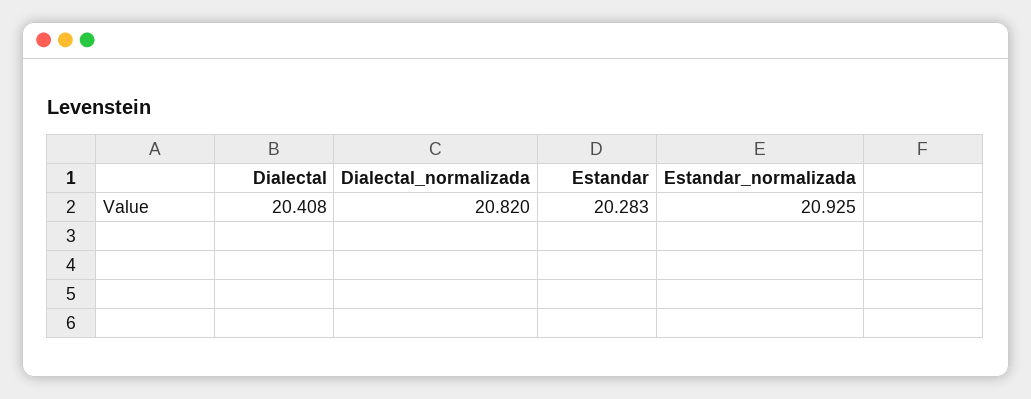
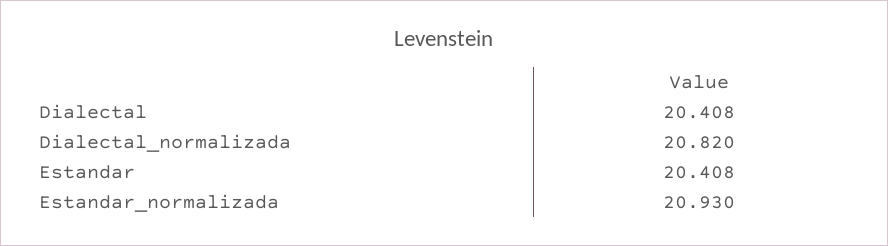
Estandar: 20.283 -> 20.408
Estandar_normalizada: 20.925 -> 20.93

